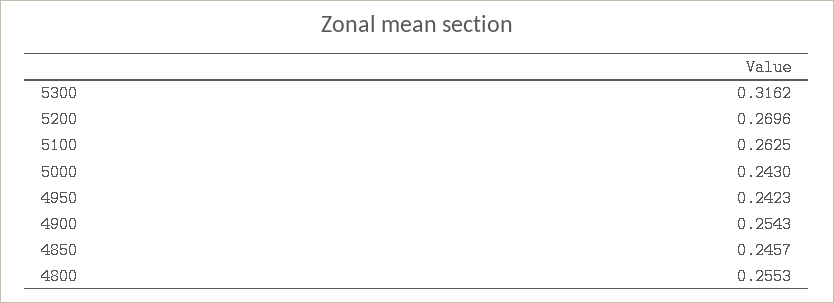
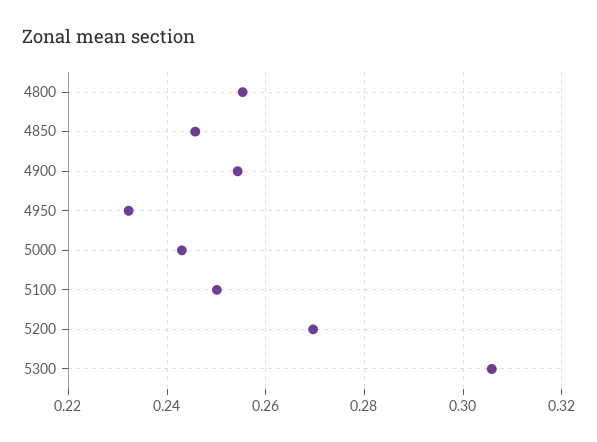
5300: 0.3162 -> 0.306
5100: 0.2625 -> 0.25
4950: 0.2423 -> 0.232

